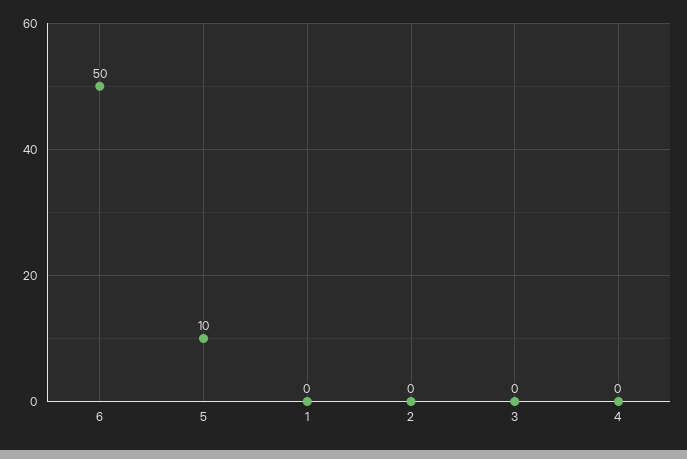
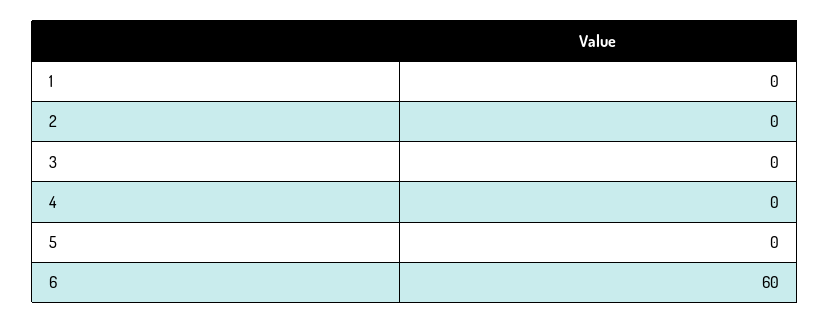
6: 50 -> 60
5: 10 -> 0

